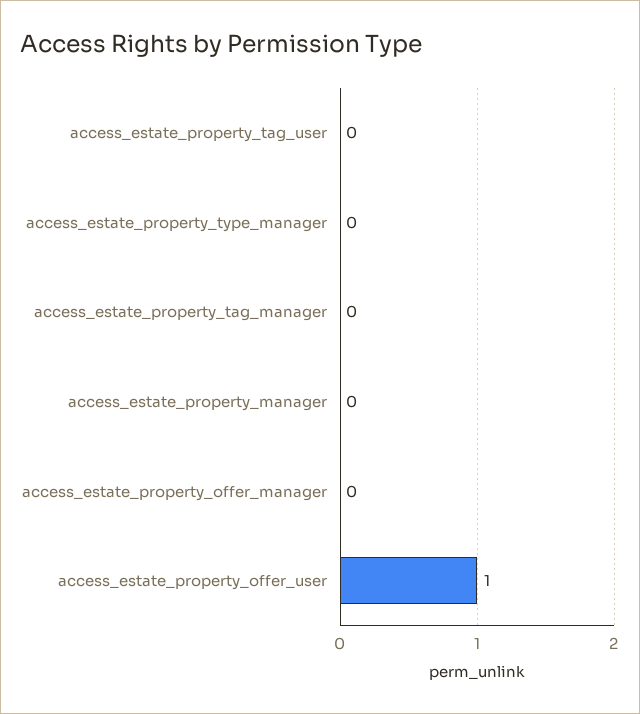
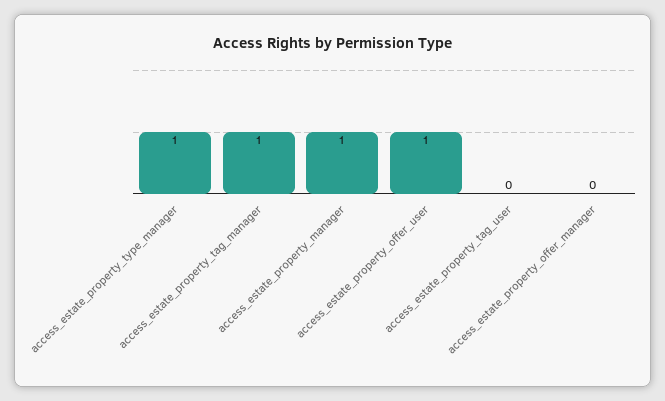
access_estate_property_type_manager: 0 -> 1
access_estate_property_tag_manager: 0 -> 1
access_estate_property_manager: 0 -> 1

